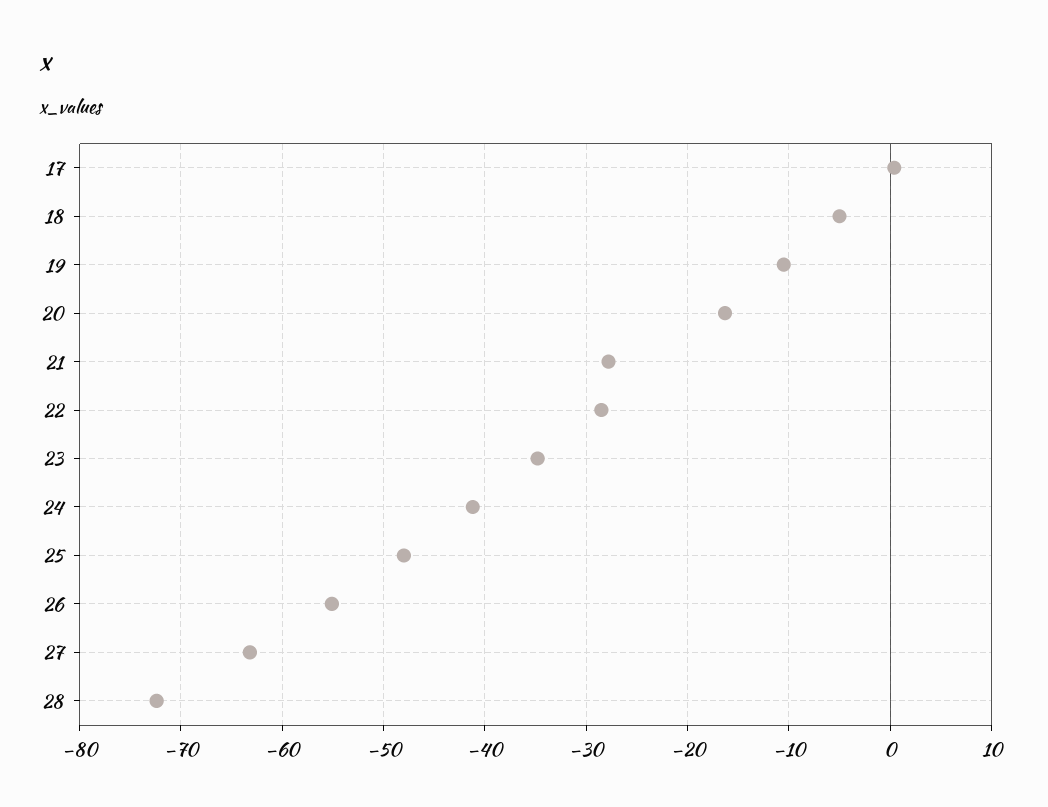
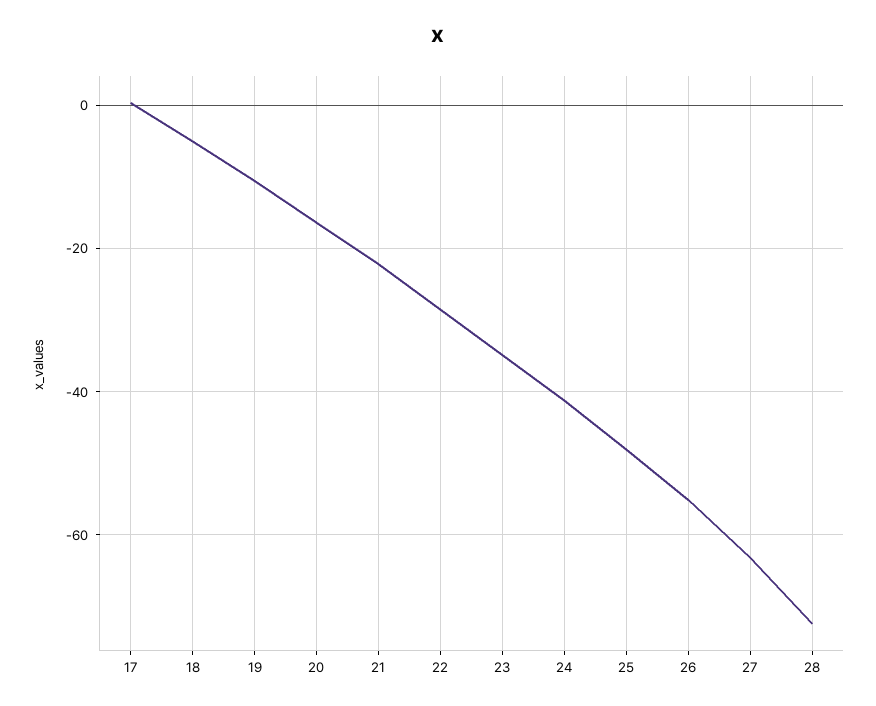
21: -28 -> -22

